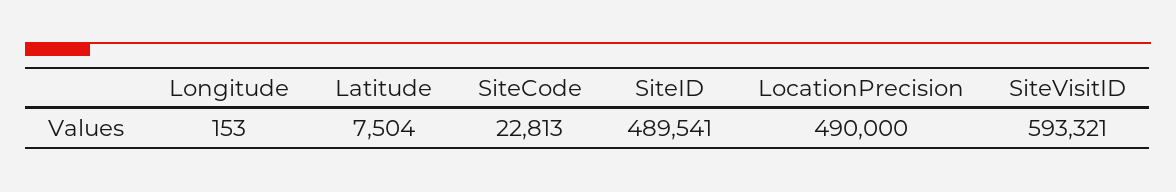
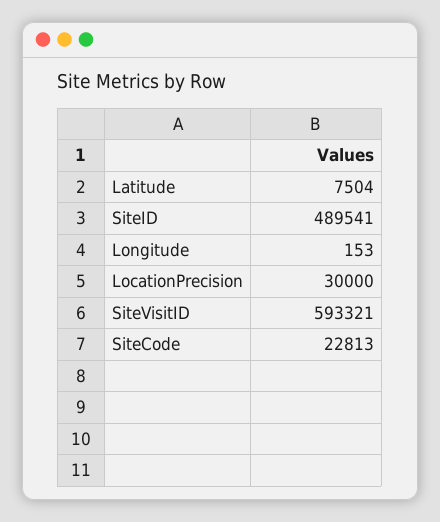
LocationPrecision: 490000 -> 30000

